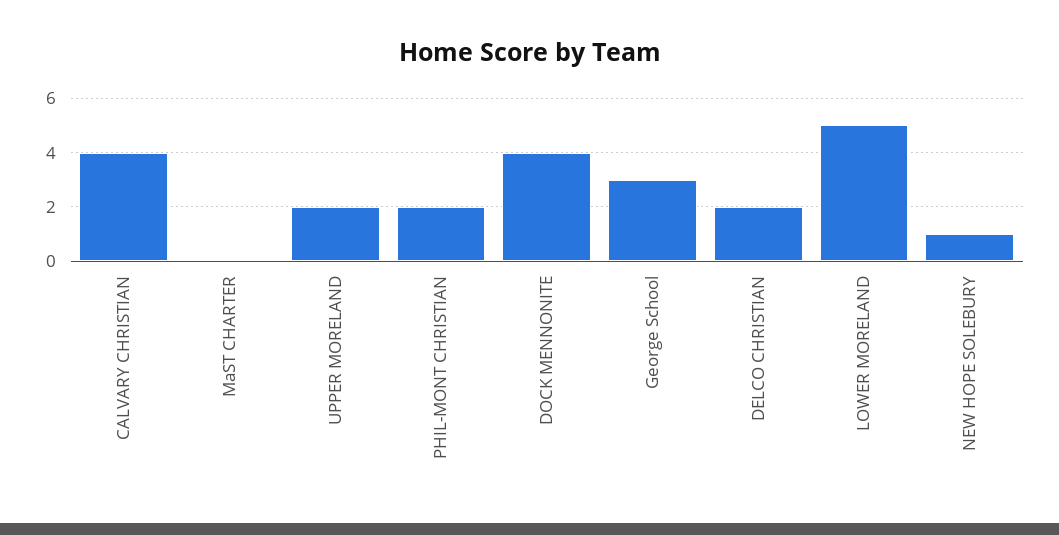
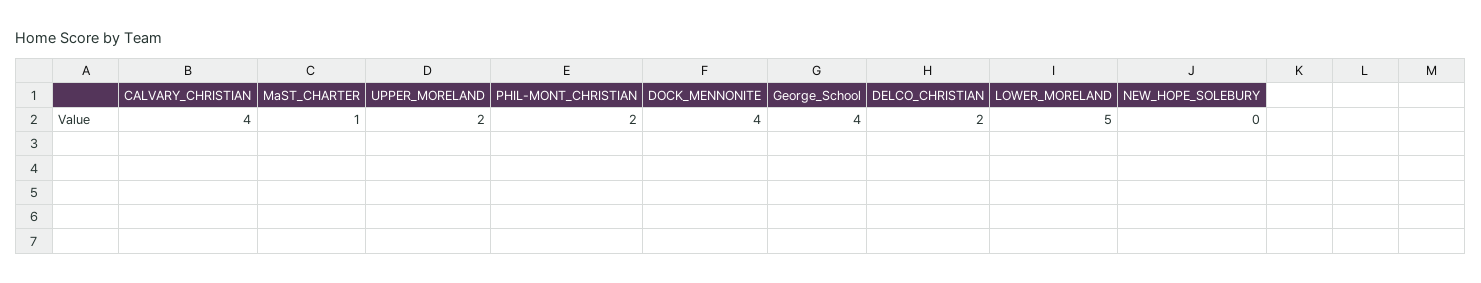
MaST CHARTER: 0 -> 1
George School: 3 -> 4
NEW HOPE SOLEBURY: 1 -> 0

